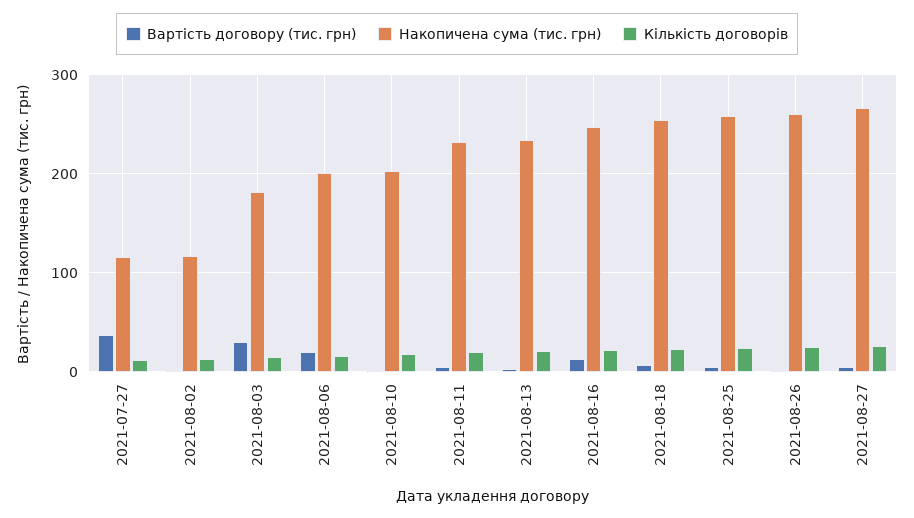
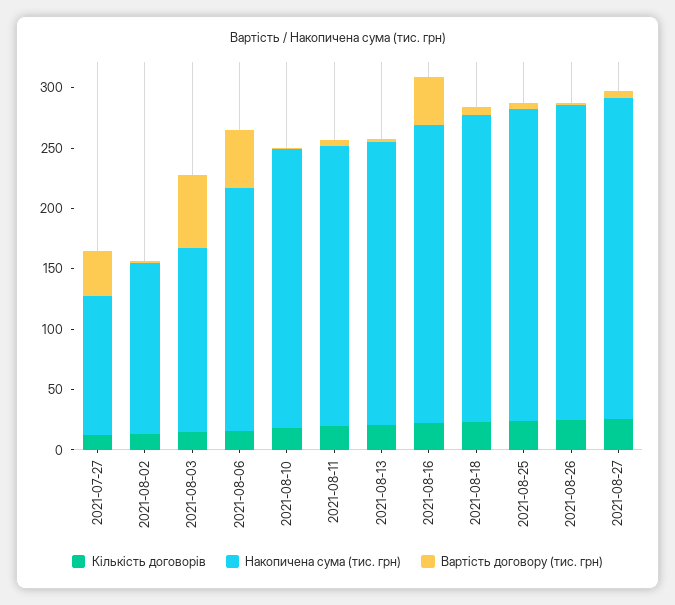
Накопичена сума (тис. грн), 2021-08-02: 120 -> 140
Вартість договору (тис. грн), 2021-08-03: 30 -> 60
Накопичена сума (тис. грн), 2021-08-03: 180 -> 150
Вартість договору (тис. грн), 2021-08-06: 20 -> 50
Накопичена сума (тис. грн), 2021-08-10: 200 -> 230
Вартість договору (тис. грн), 2021-08-16: 10 -> 40

